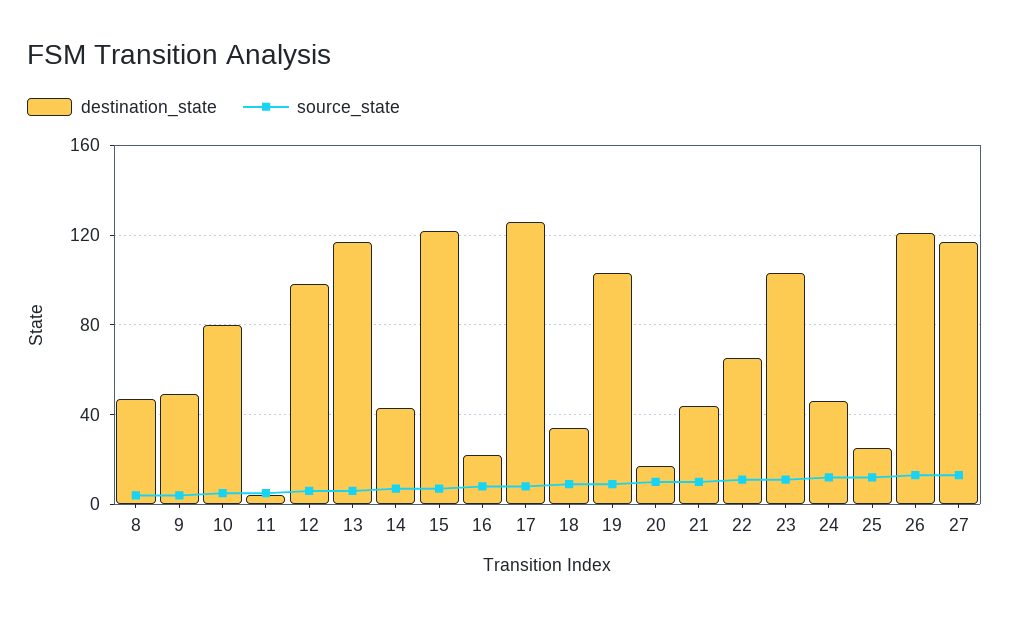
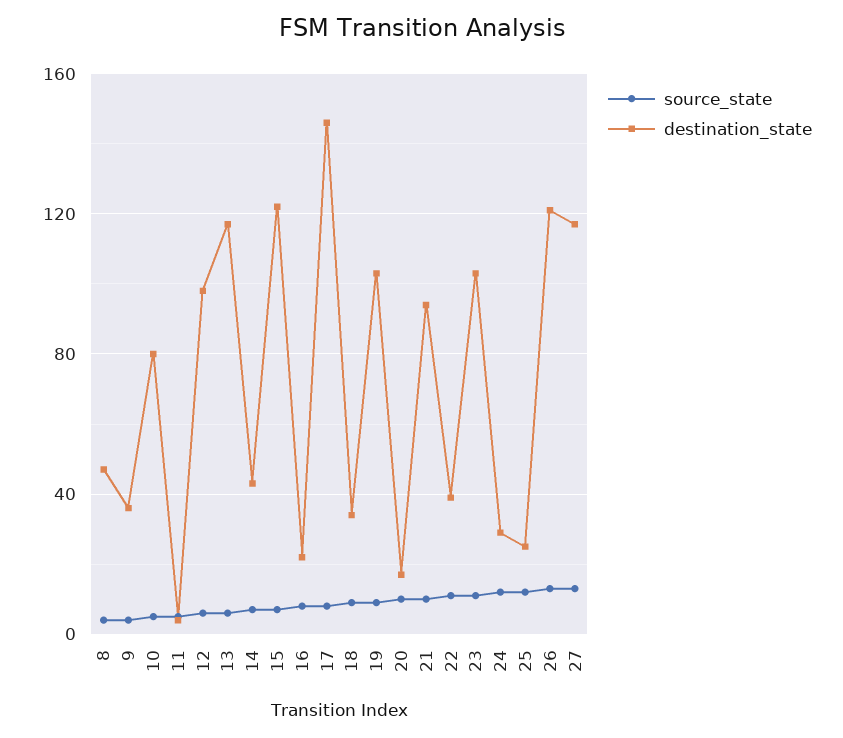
destination_state, 9: 50 -> 35
destination_state, 17: 125 -> 145
destination_state, 21: 45 -> 95
destination_state, 22: 65 -> 40
destination_state, 24: 45 -> 30

